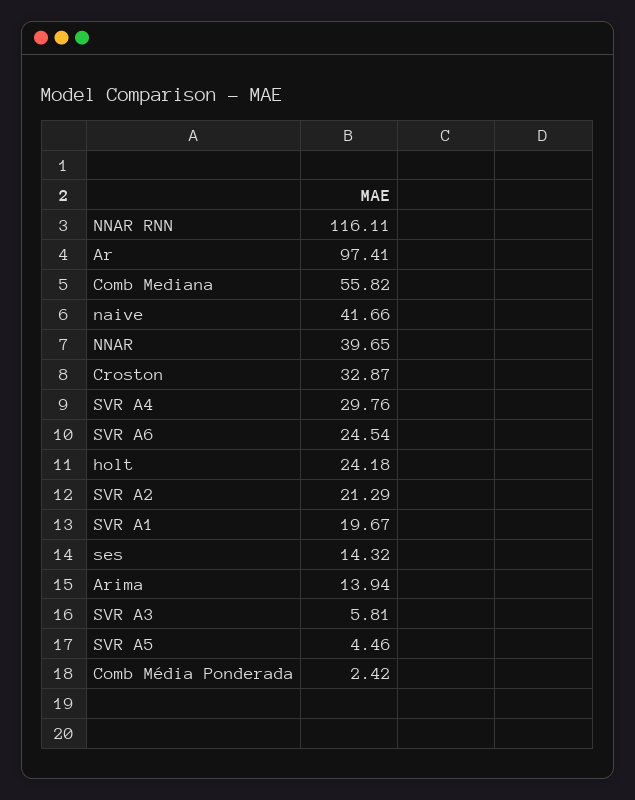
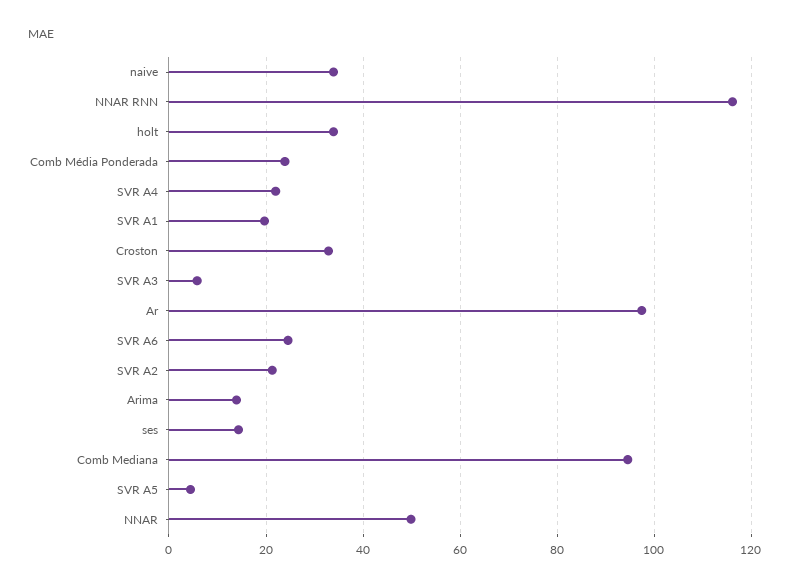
Comb Mediana: 55.82 -> 94
naive: 41.66 -> 34
NNAR: 39.65 -> 50
SVR A4: 29.76 -> 22
holt: 24.18 -> 34
Comb Média Ponderada: 2.42 -> 24

